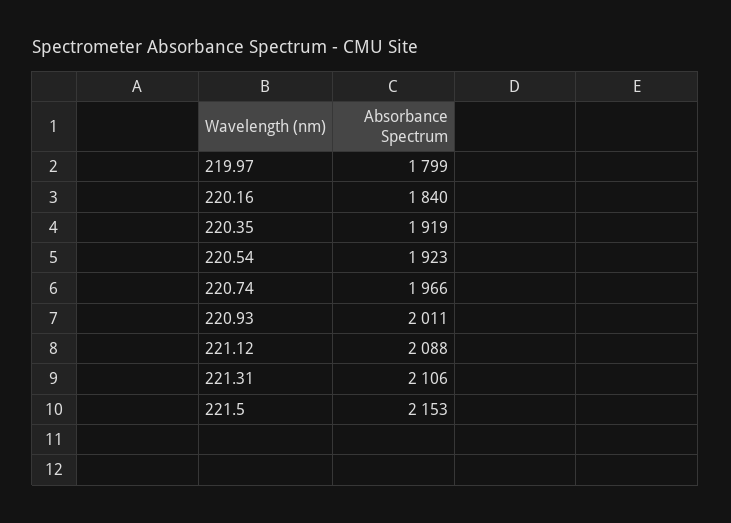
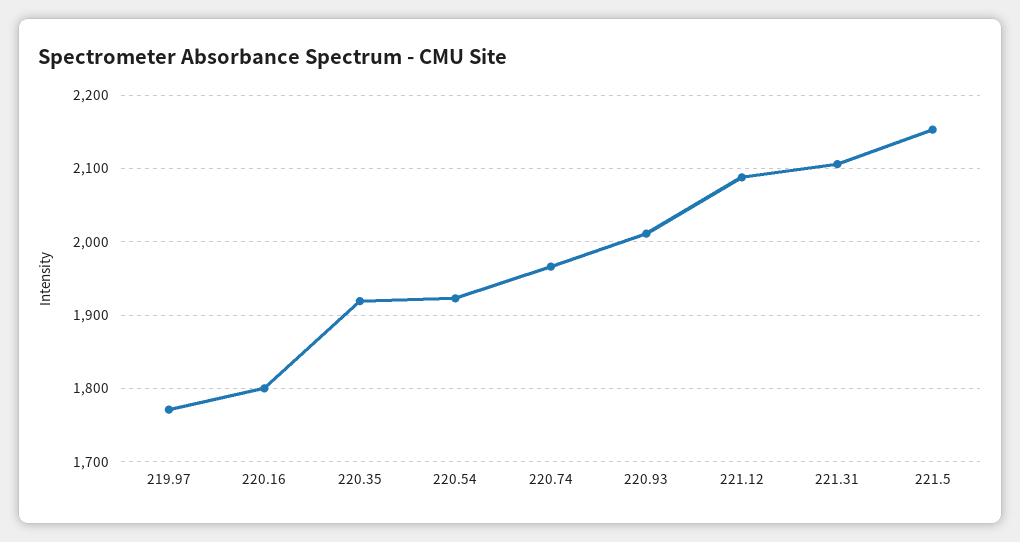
219.97: 1799 -> 1770
220.16: 1840 -> 1800

